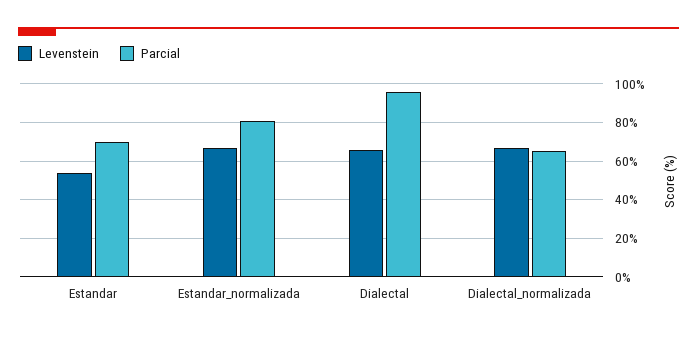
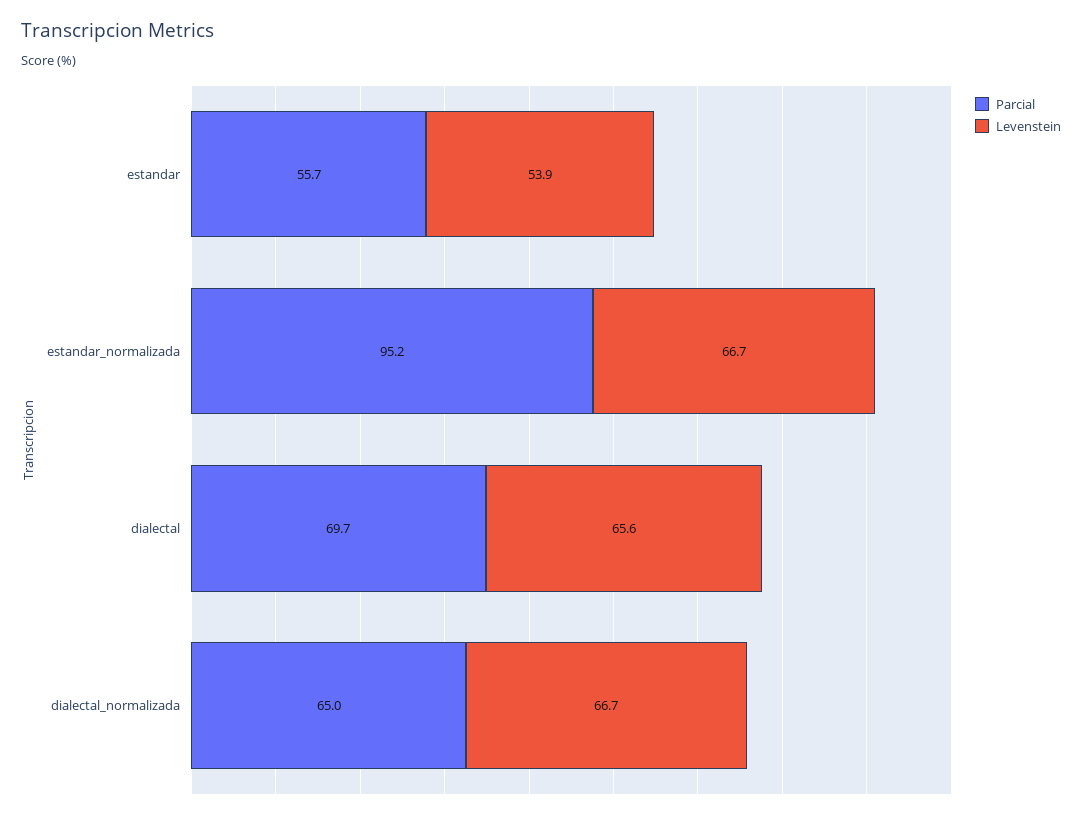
Parcial, Estandar: 70 -> 55.7
Parcial, Estandar_normalizada: 80 -> 95.2
Parcial, Dialectal: 95 -> 69.7

